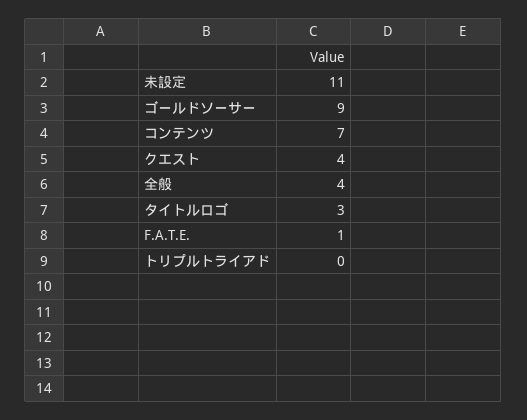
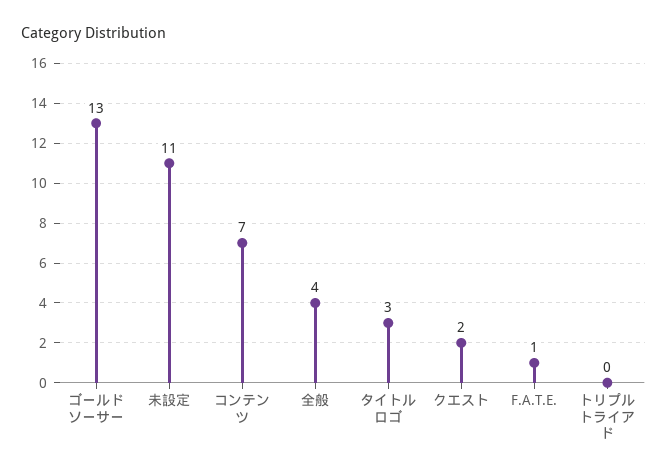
ゴールドソーサー: 9 -> 13
クエスト: 4 -> 2

